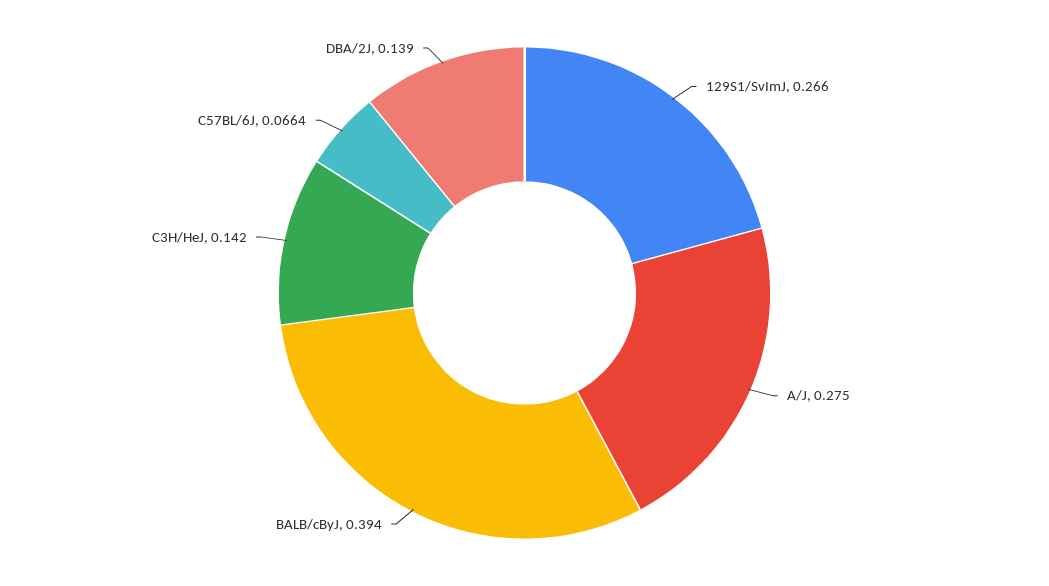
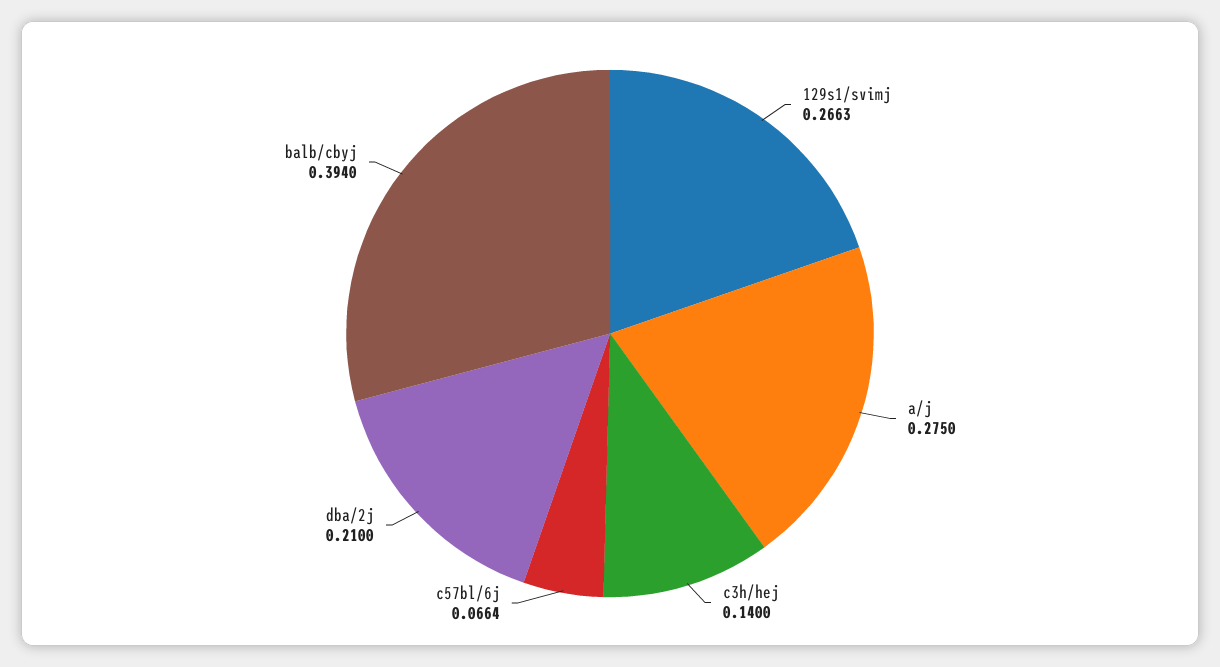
129S1/SvImJ: 0.266 -> 0.2663
C3H/HeJ: 0.142 -> 0.14
DBA/2J: 0.139 -> 0.21

